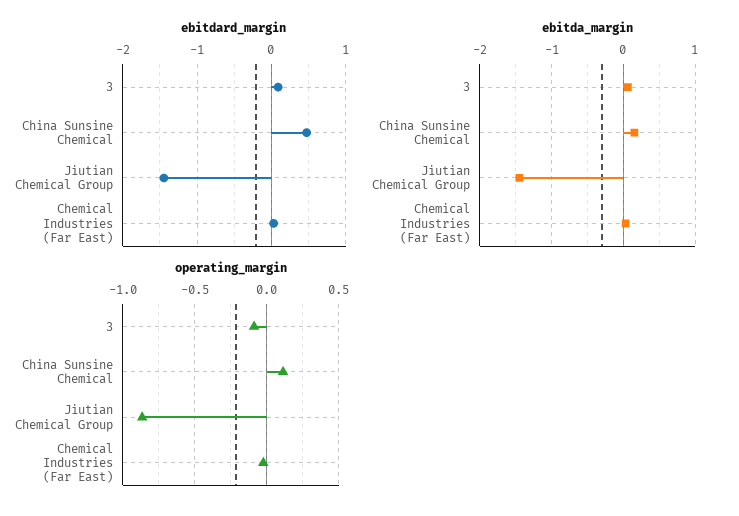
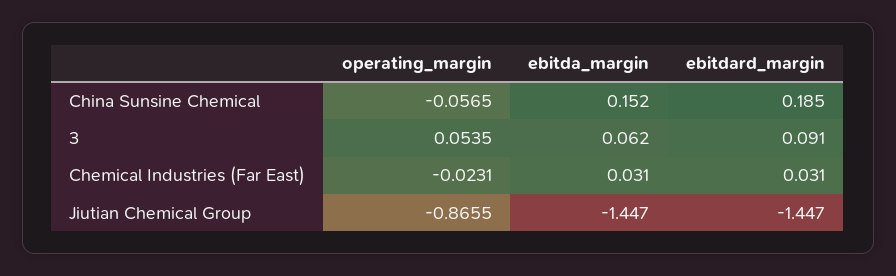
ebitdard_margin, China Sunsine Chemical: 0.5 -> 0.185
operating_margin, 3: -0.1 -> 0.0535
operating_margin, China Sunsine Chemical: 0.1 -> -0.0565

